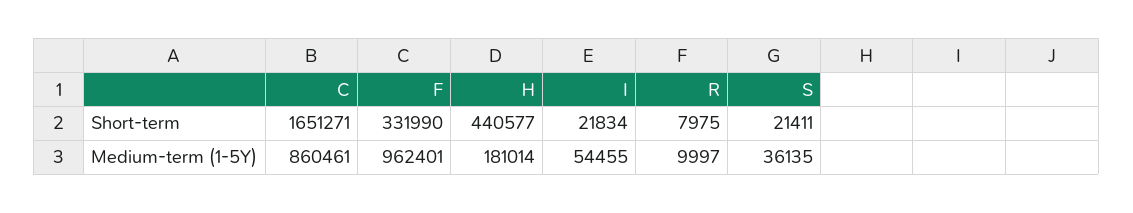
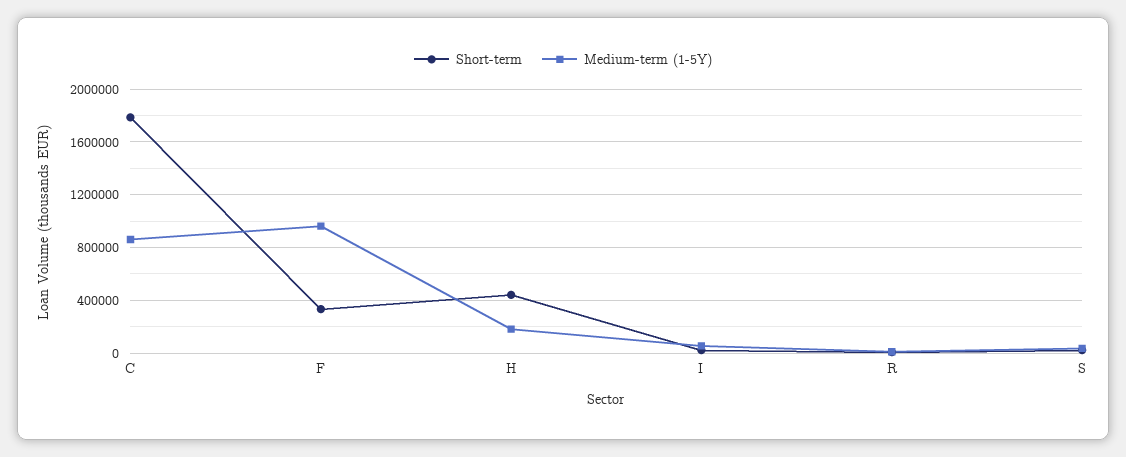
Short-term, C: 1651271 -> 1800000

